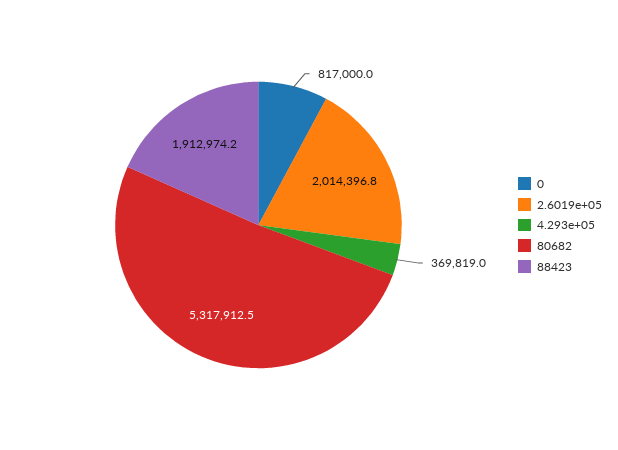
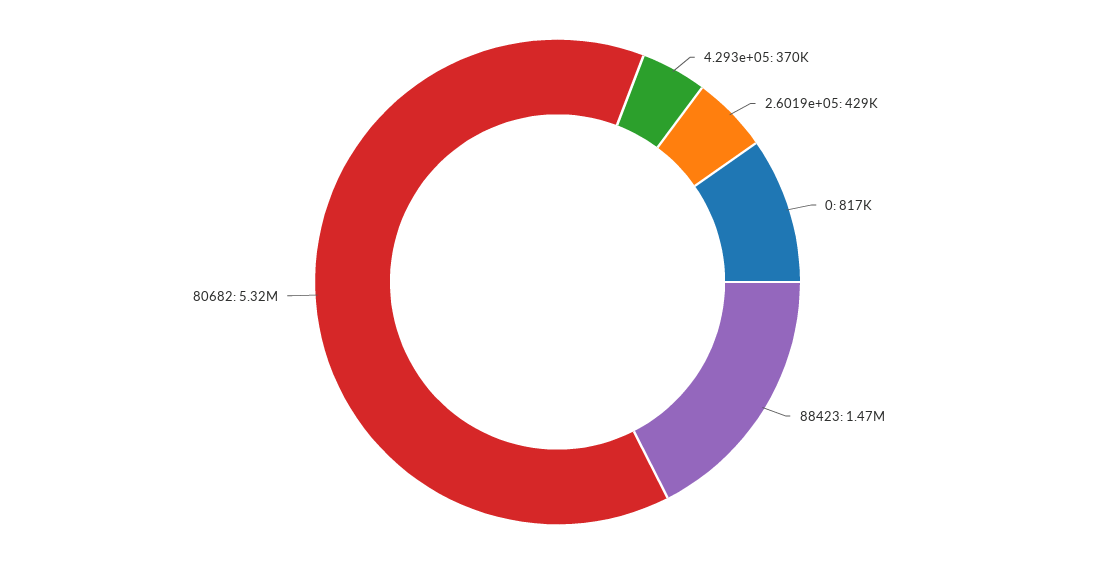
2.6019e+05: 2014396.8 -> 429000
88423: 1912974.2 -> 1470000

